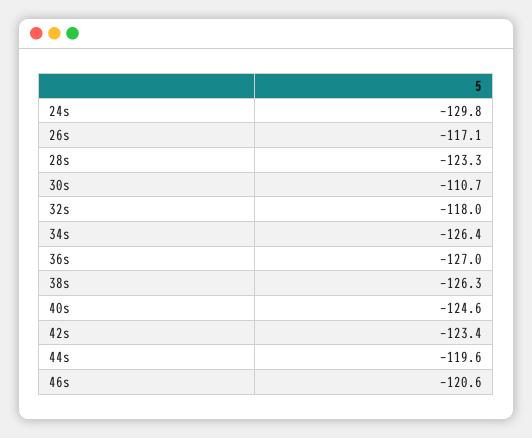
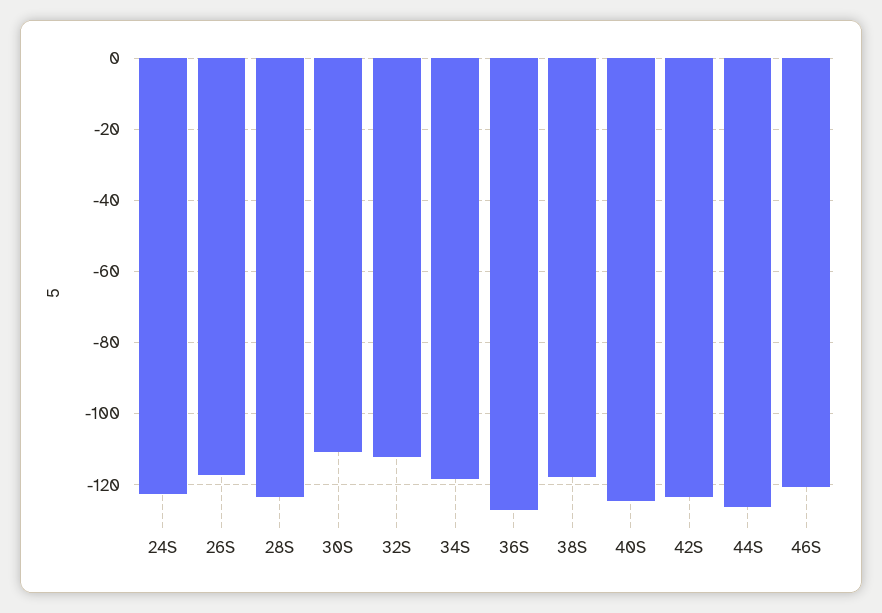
24s: -129.8 -> -122
32s: -118 -> -112
34s: -126.4 -> -118
38s: -126.3 -> -118
44s: -119.6 -> -126

